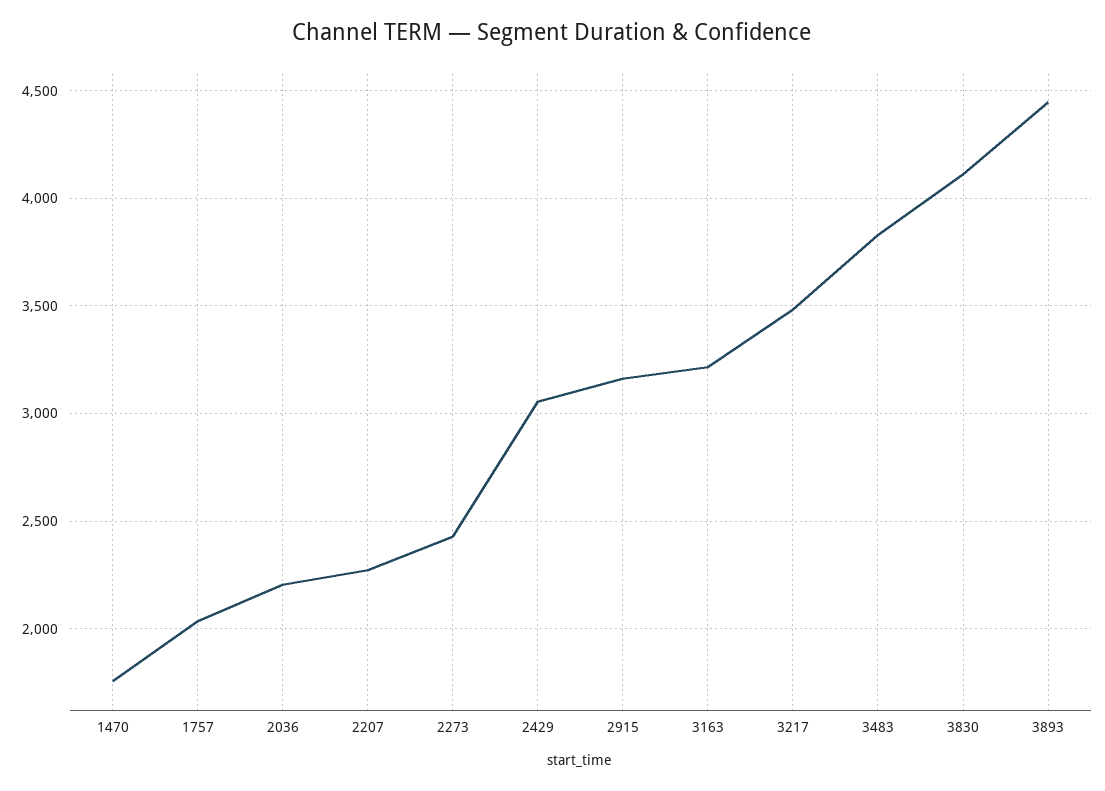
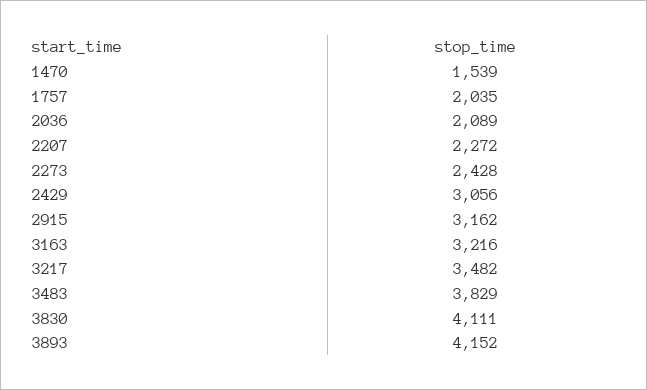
1470: 1750 -> 1539
2036: 2200 -> 2089
3893: 4450 -> 4152

